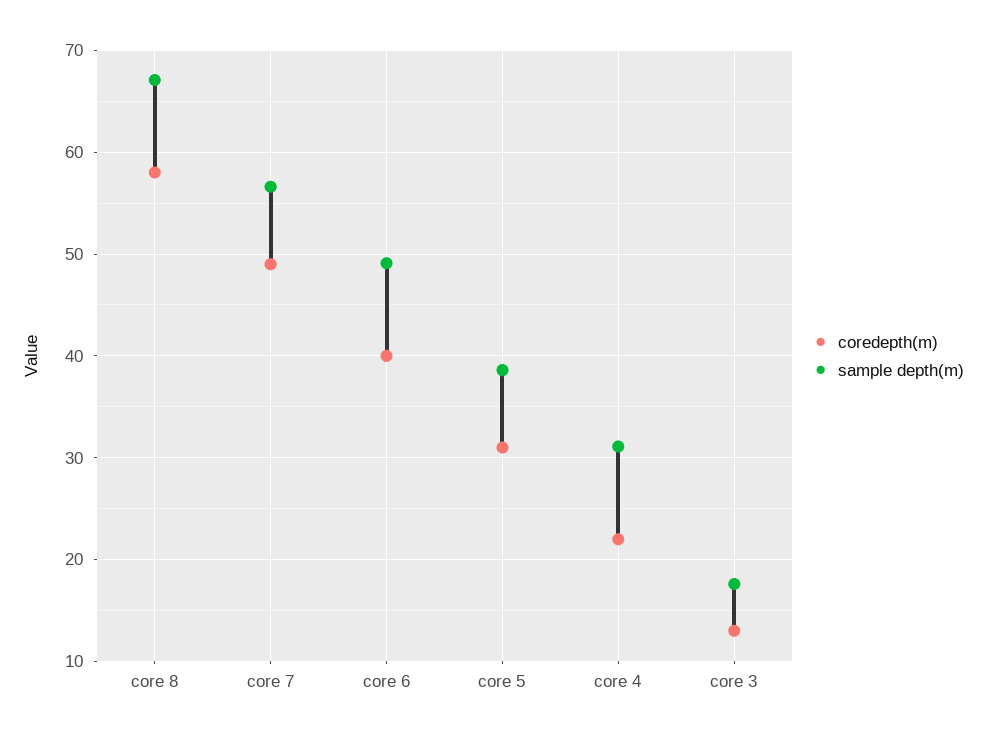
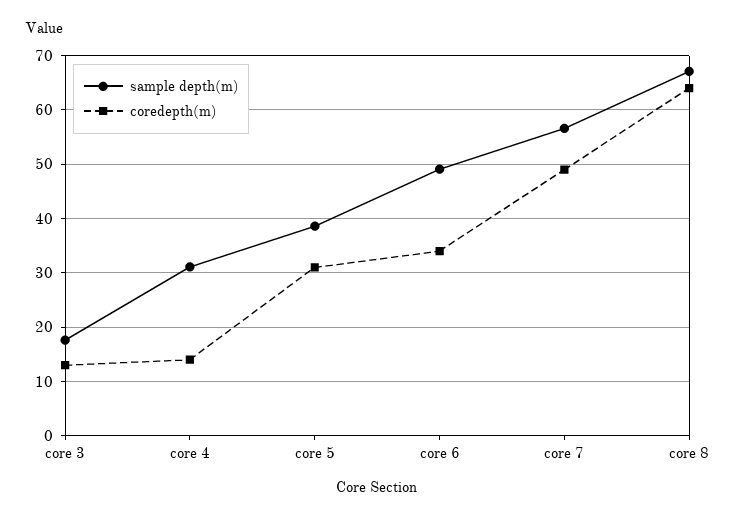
coredepth(m), core 8: 58 -> 64
coredepth(m), core 6: 40 -> 34
coredepth(m), core 4: 22 -> 14

